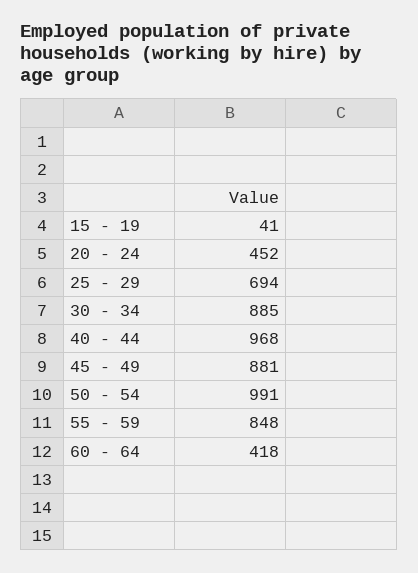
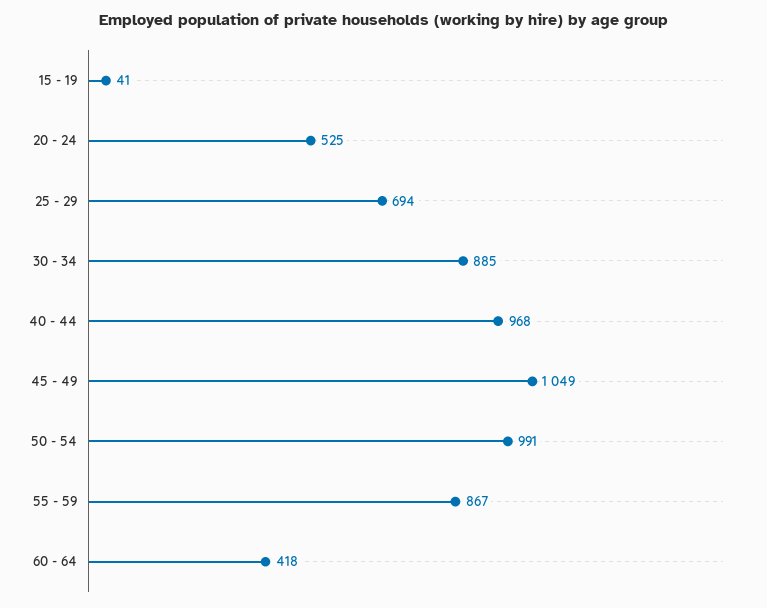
20 - 24: 452 -> 525
45 - 49: 881 -> 1049
55 - 59: 848 -> 867

